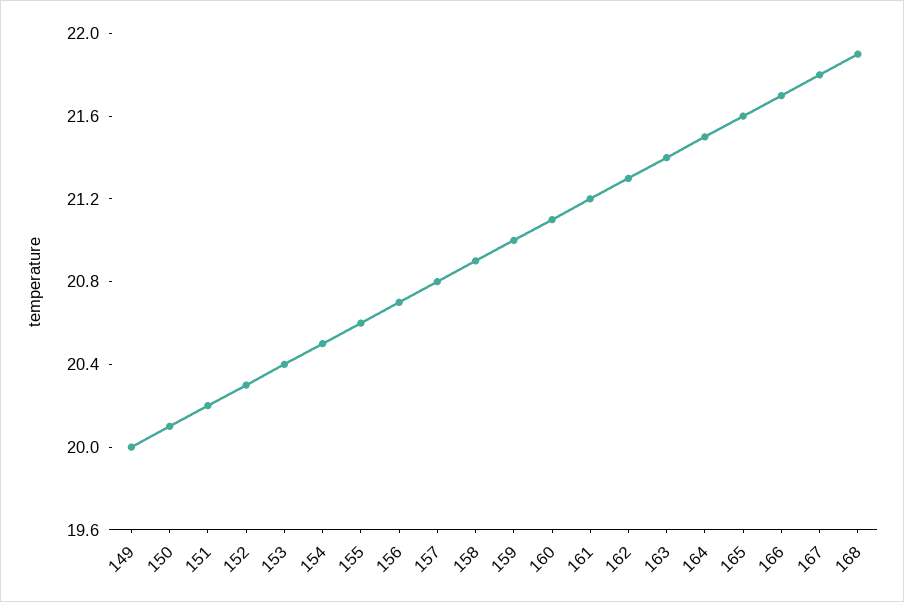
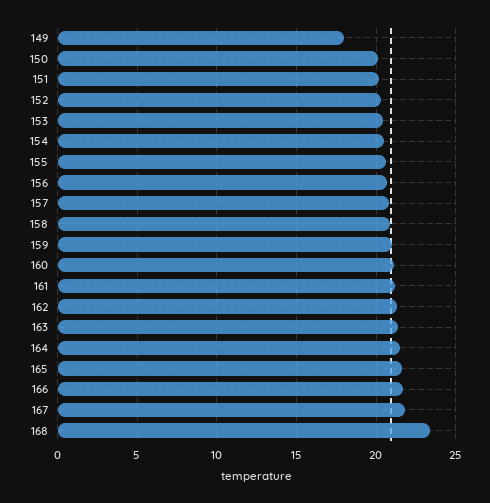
149: 20 -> 18
168: 21.9 -> 23.5

